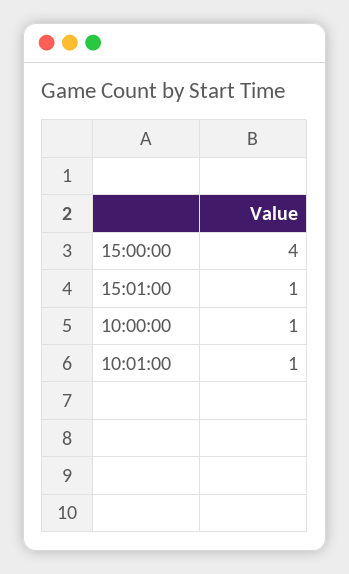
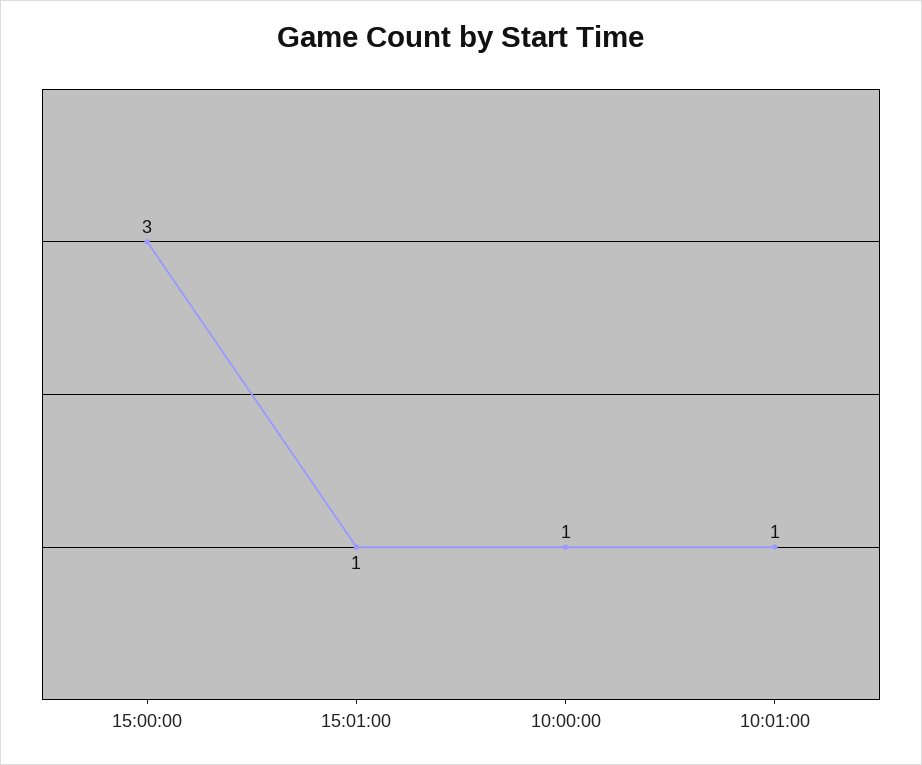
15:00:00: 4 -> 3

